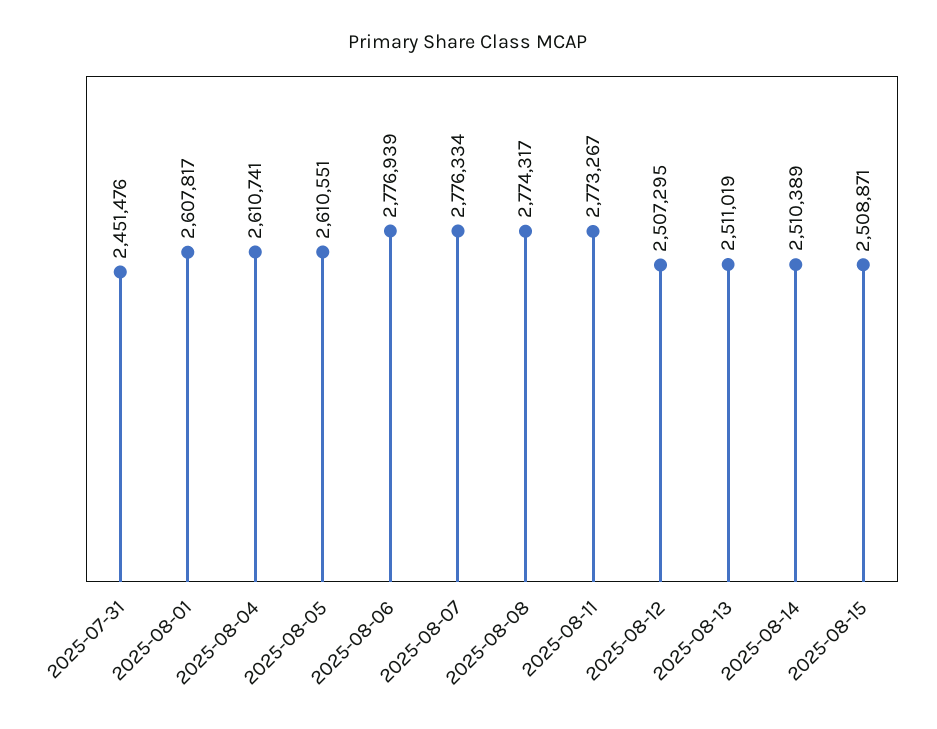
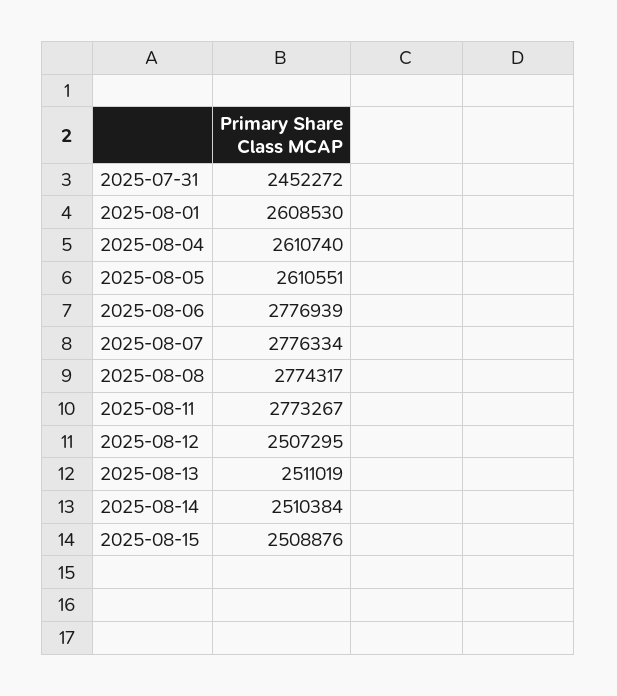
2025-07-31: 2451476 -> 2452272
2025-08-01: 2607817 -> 2608530
2025-08-04: 2610741 -> 2610740
2025-08-14: 2510389 -> 2510384
2025-08-15: 2508871 -> 2508876

